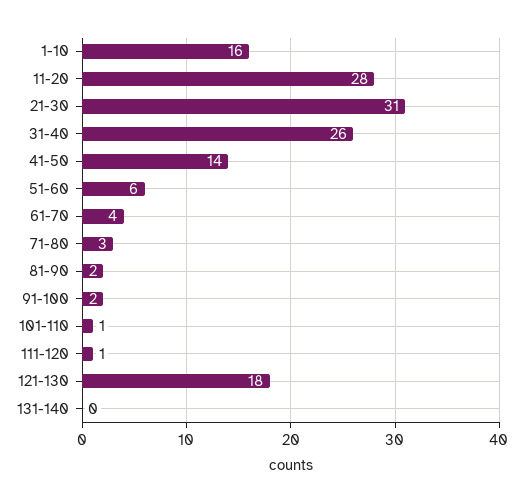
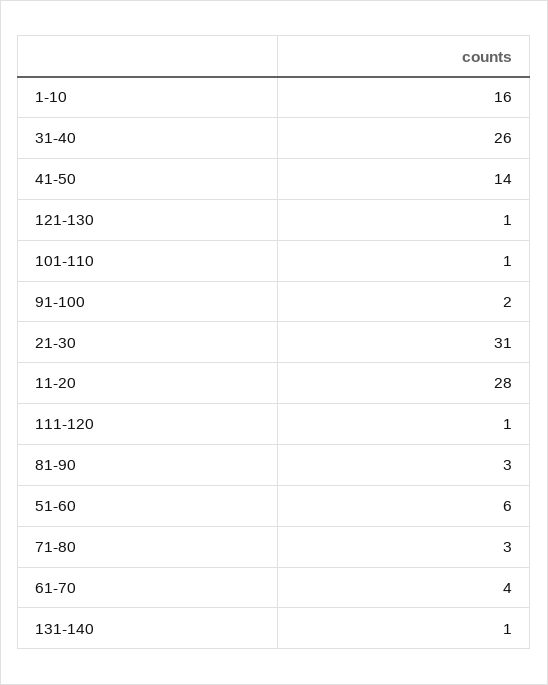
81-90: 2 -> 3
121-130: 18 -> 1
131-140: 0 -> 1

